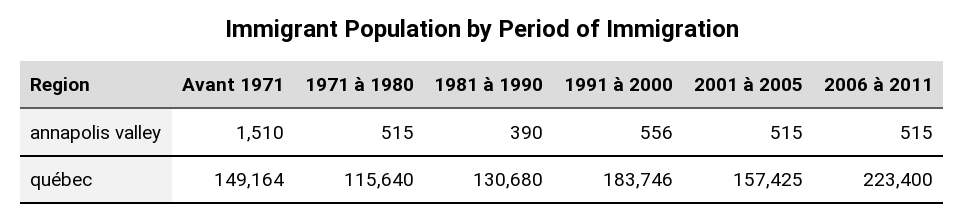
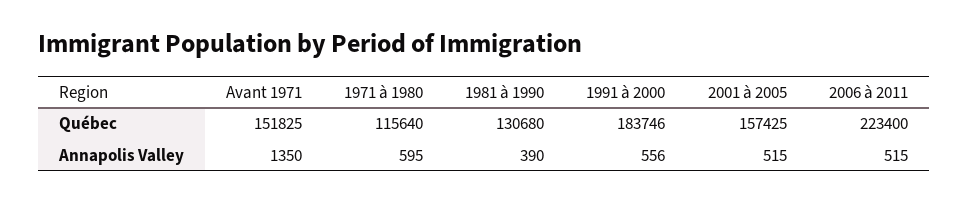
Avant 1971, annapolis valley: 1510 -> 1350
1971 à 1980, annapolis valley: 515 -> 595
Avant 1971, québec: 149164 -> 151825

